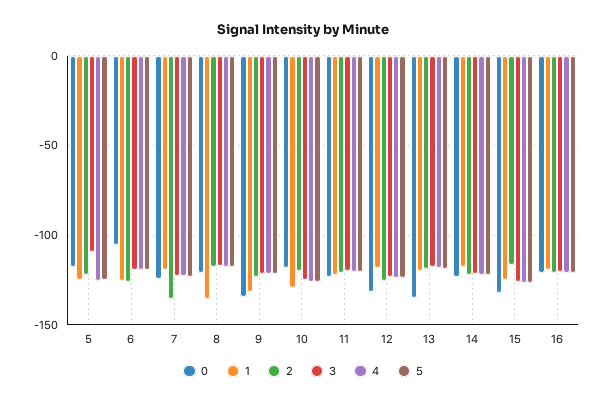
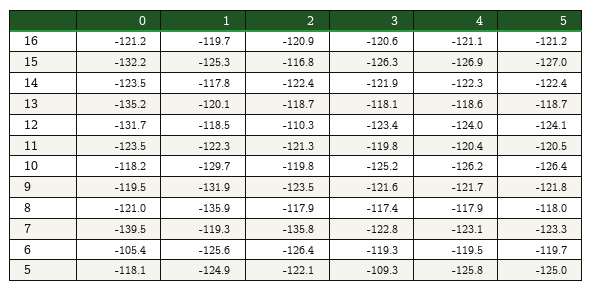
0, 7: -125 -> -139.5
0, 9: -135 -> -119.5
2, 12: -125 -> -110.3

